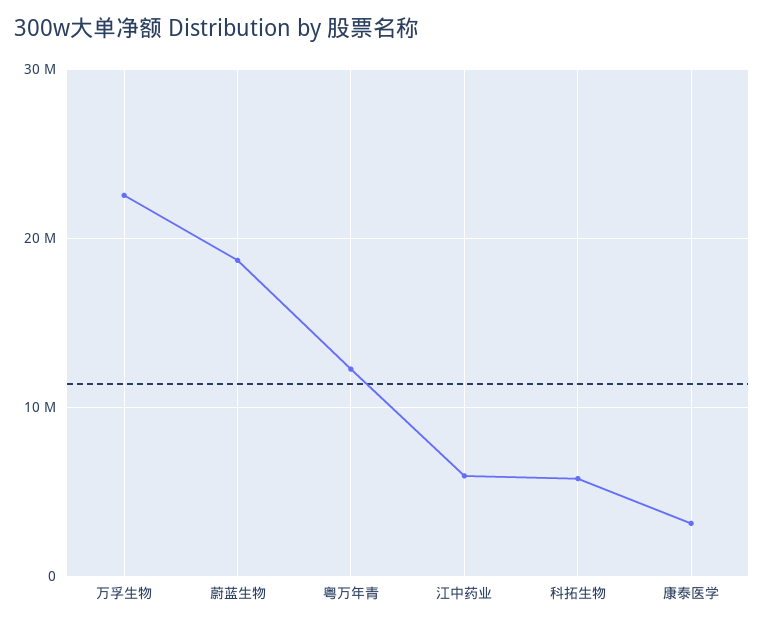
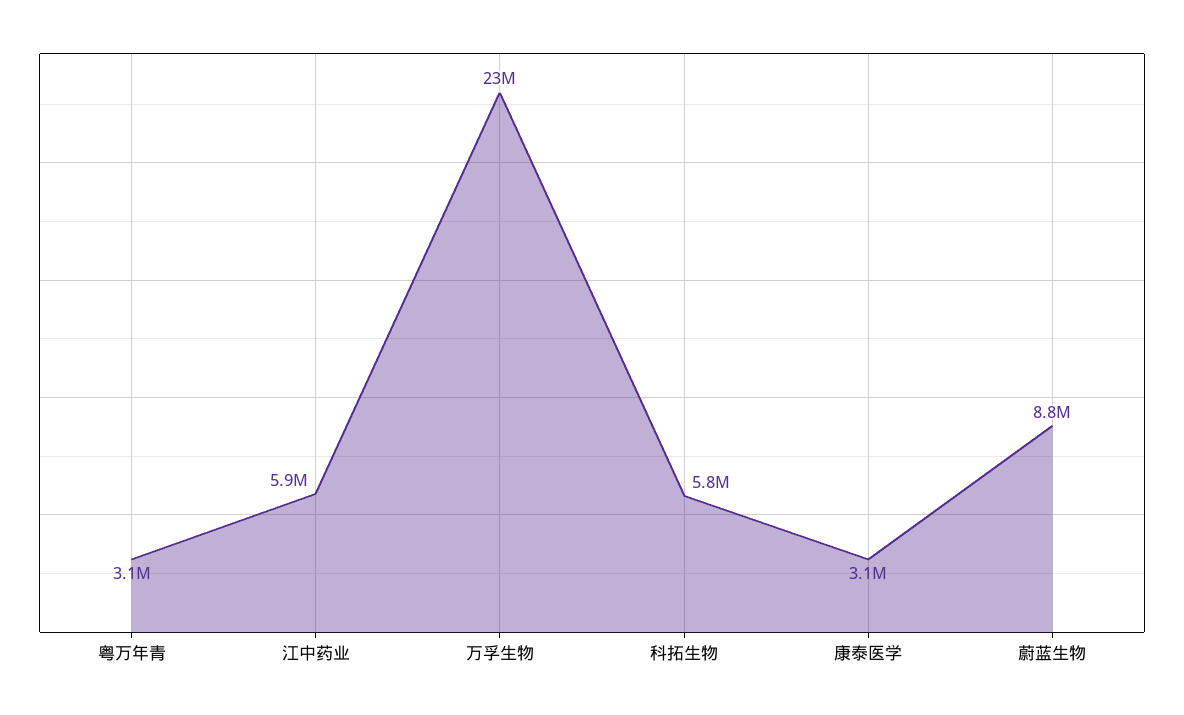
蔚蓝生物: 19000000 -> 8800000
粤万年青: 12000000 -> 3100000

